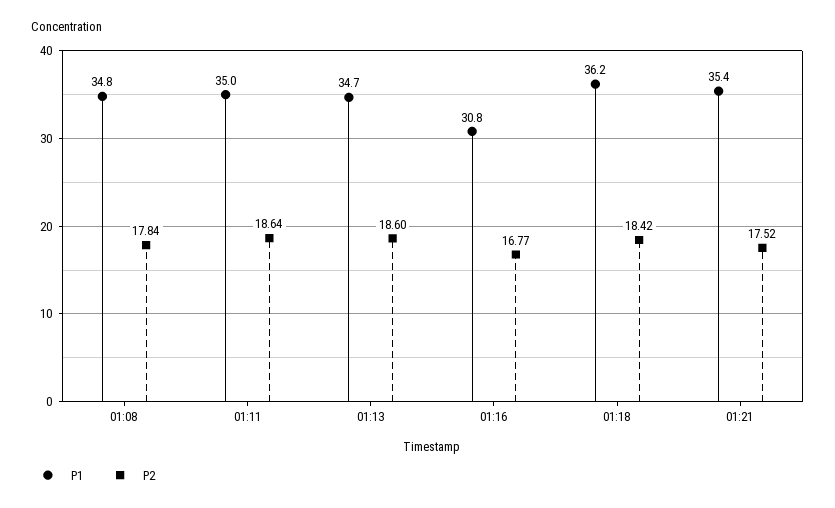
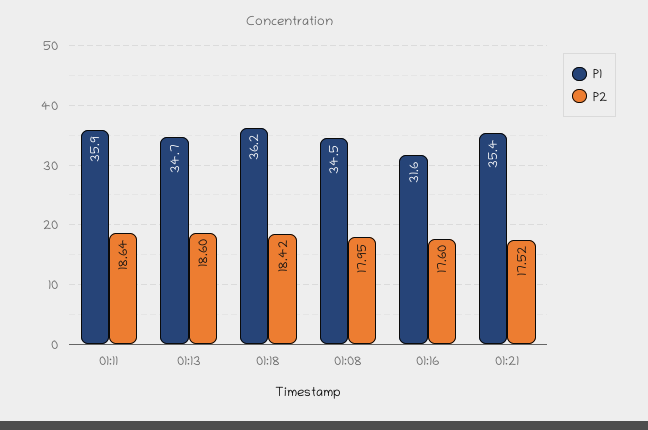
P1, 01:08: 34.8 -> 34.5
P2, 01:08: 17.84 -> 17.95
P1, 01:11: 35 -> 35.9
P1, 01:16: 30.8 -> 31.6
P2, 01:16: 16.77 -> 17.6

